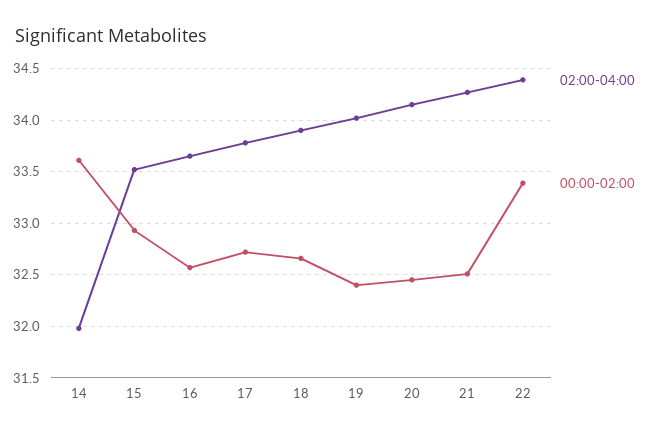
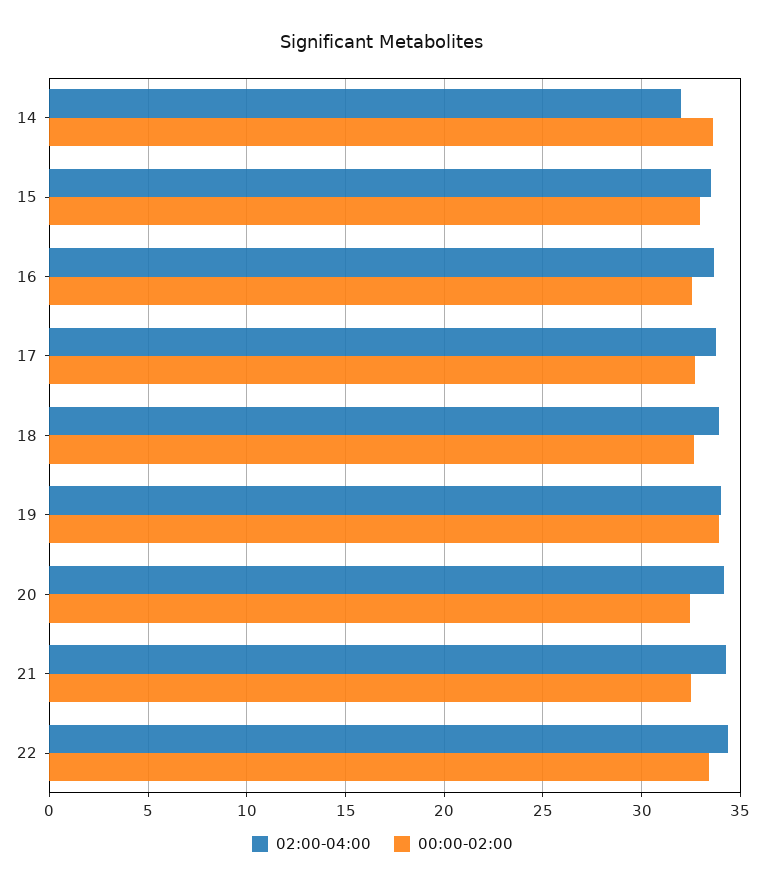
00:00-02:00, 19: 32.4 -> 34

